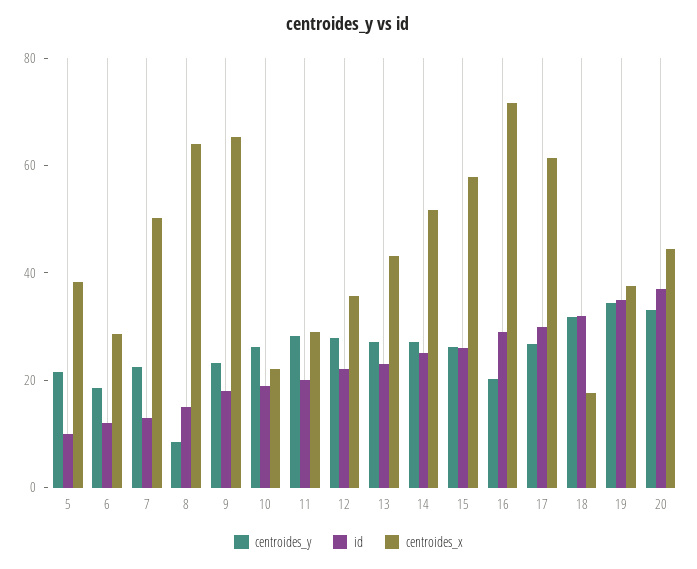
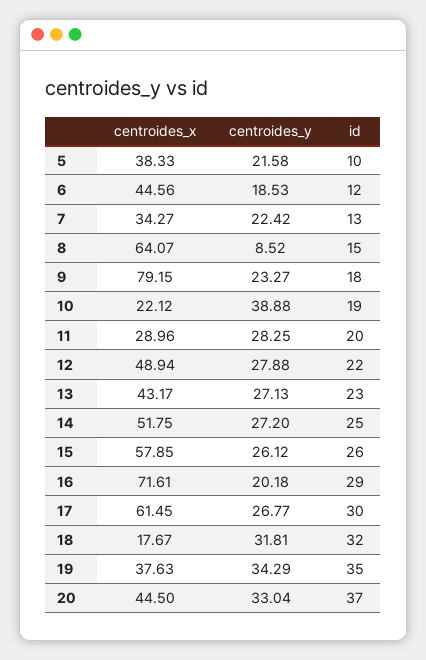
centroides_x, 6: 30 -> 44.56
centroides_x, 7: 50 -> 34.27
centroides_x, 9: 65 -> 79.15
centroides_y, 10: 25 -> 38.88
centroides_x, 12: 35 -> 48.94

